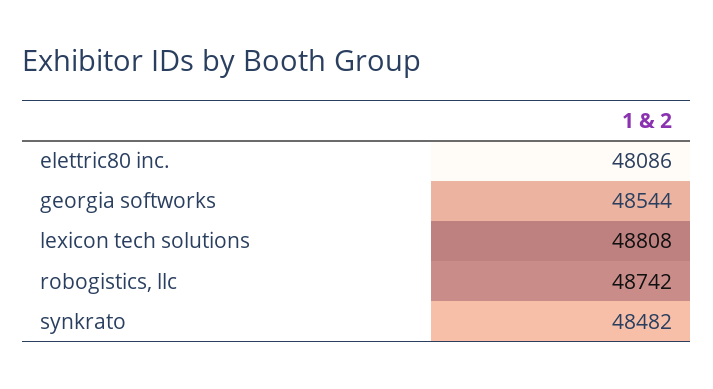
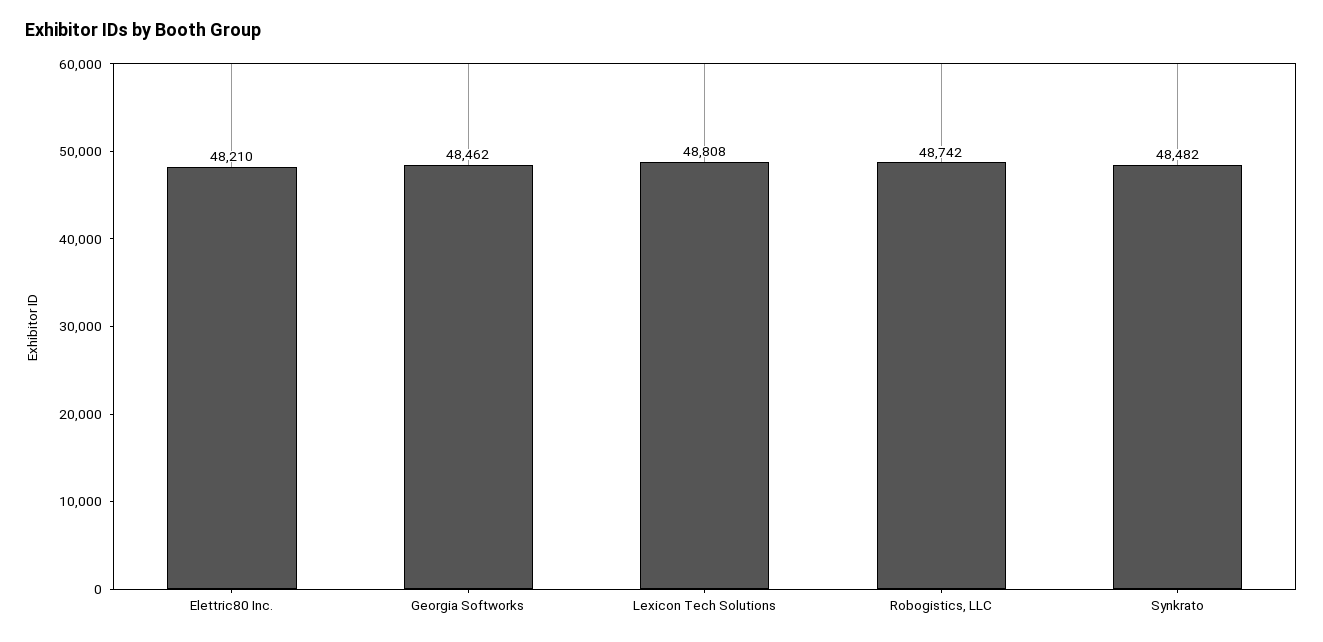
elettric80 inc.: 48086 -> 48210
georgia softworks: 48544 -> 48462

